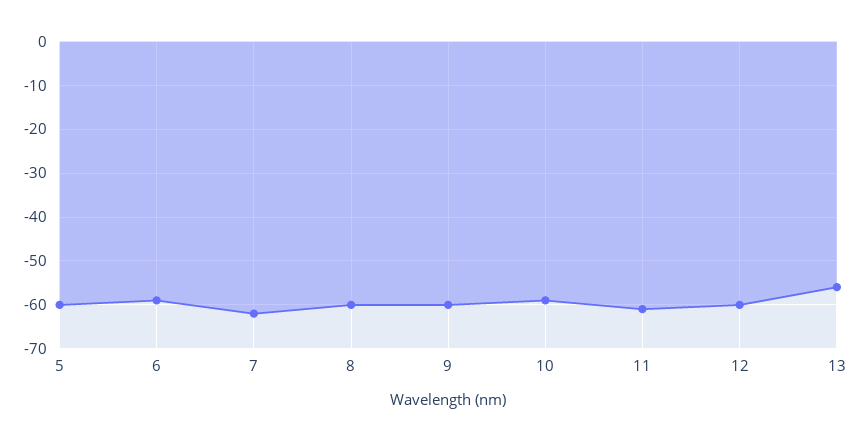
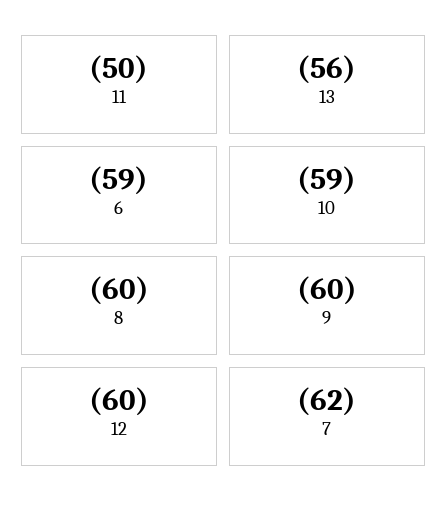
5: -60 -> none
11: -60 -> -50

